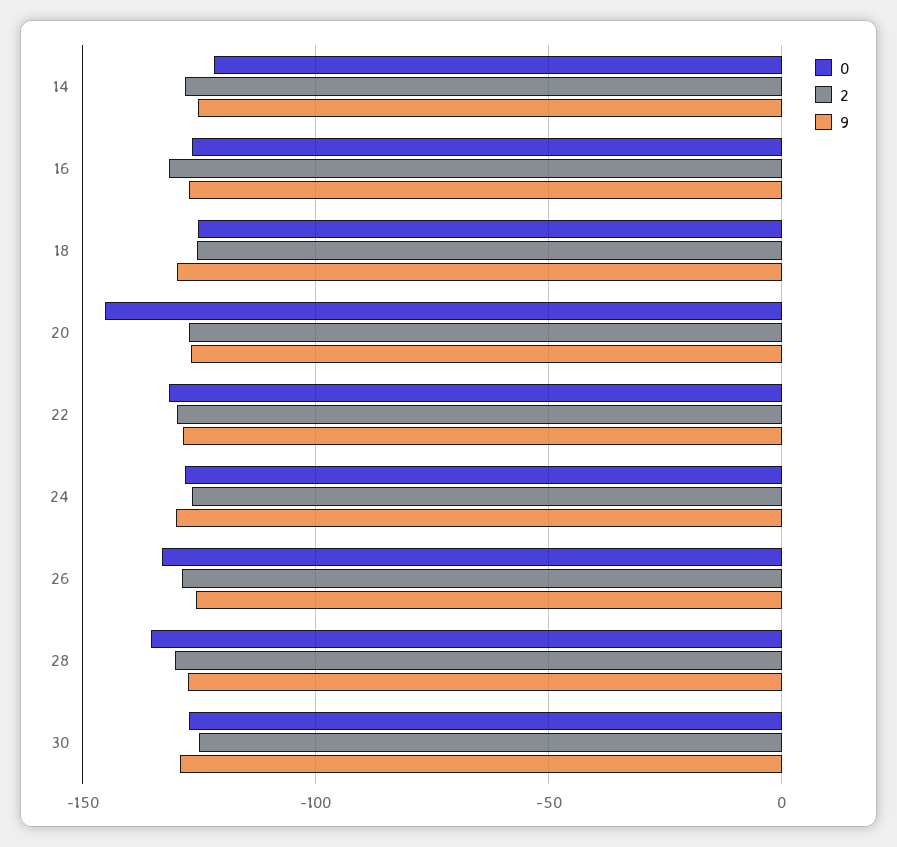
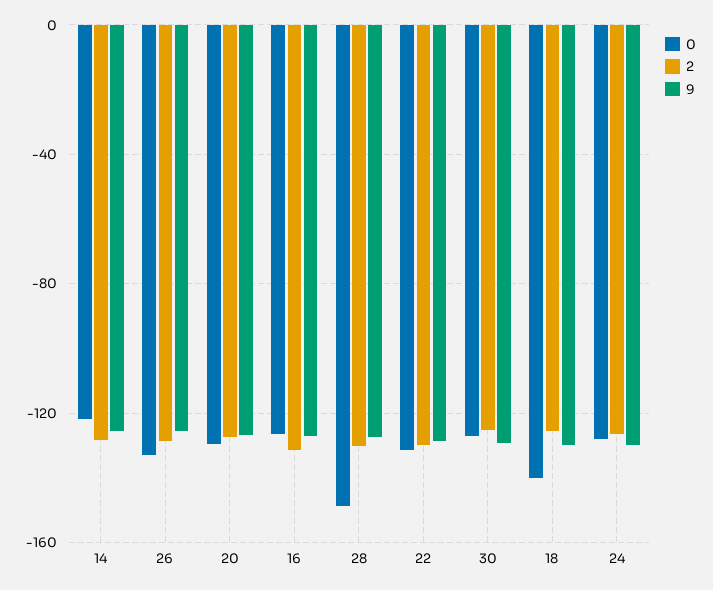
0, 18: -125 -> -140
0, 20: -145 -> -130
0, 28: -135 -> -150

